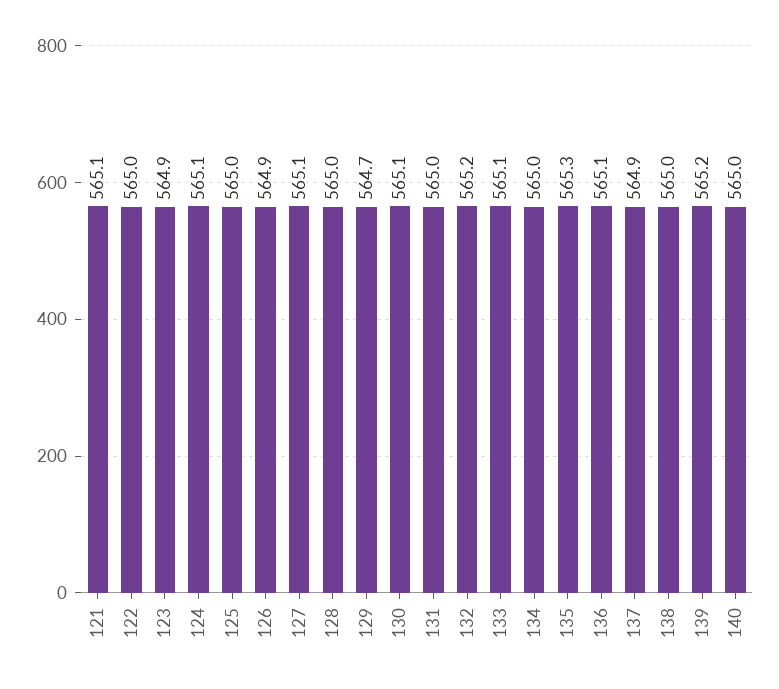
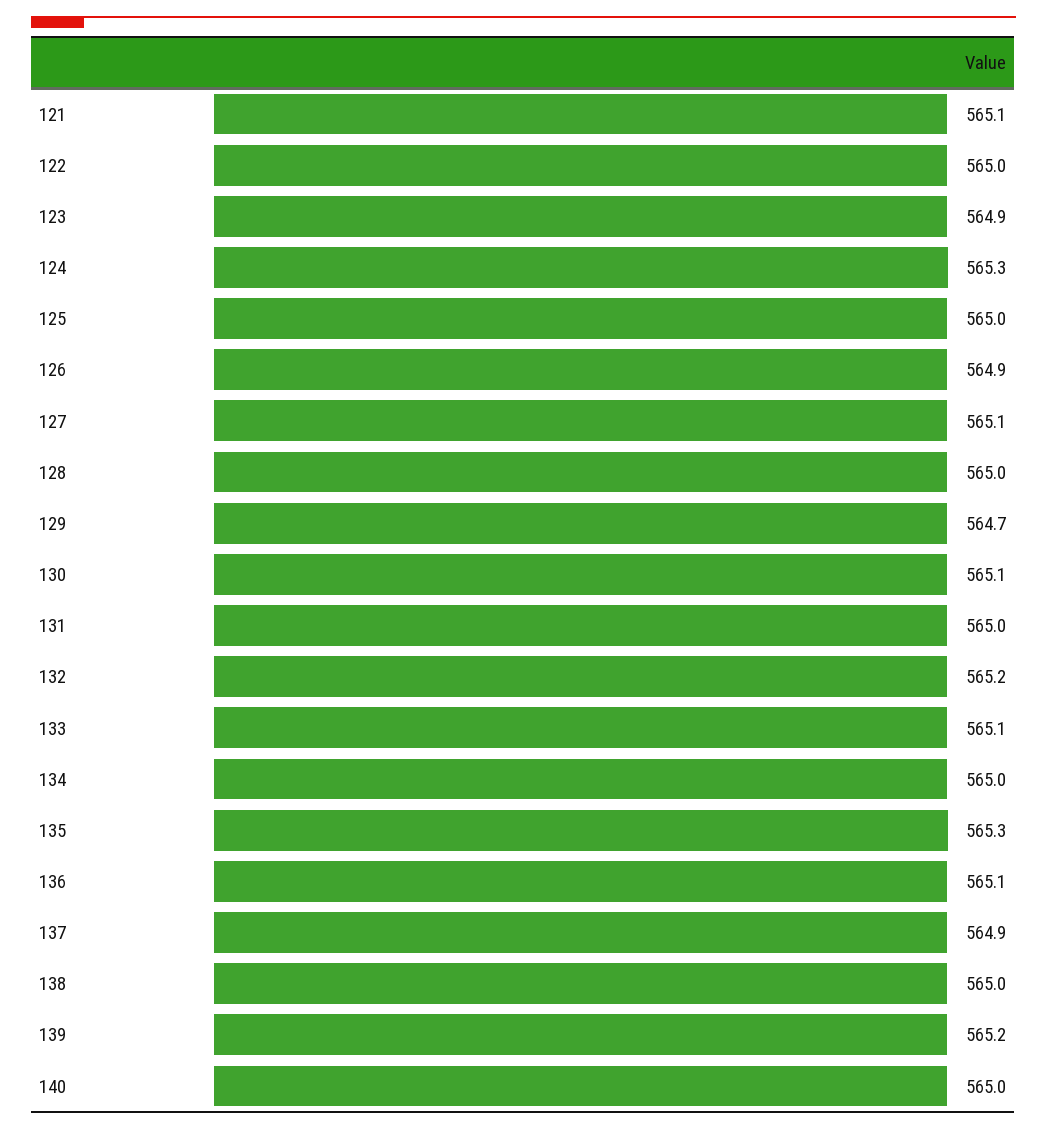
124: 565.1 -> 565.3

